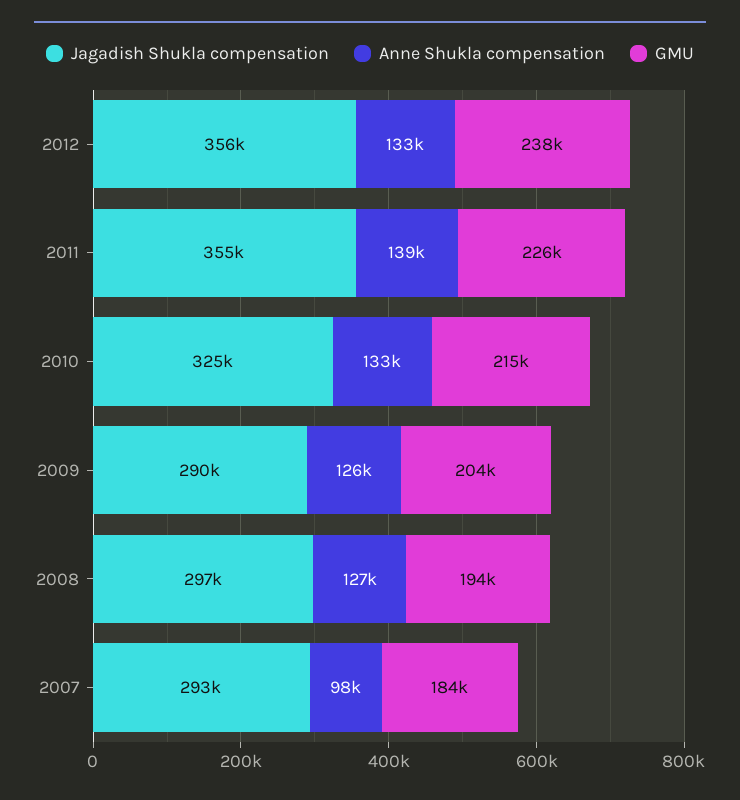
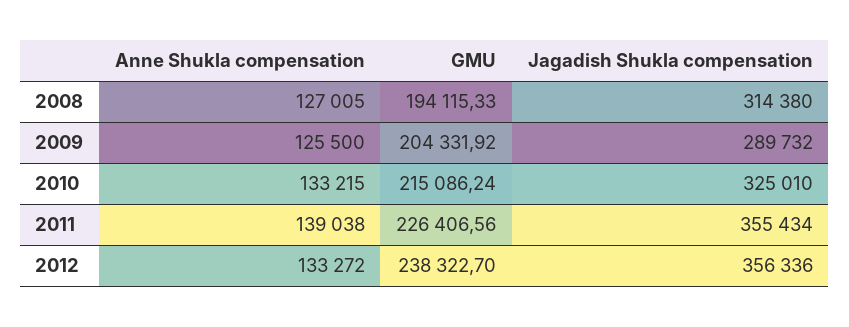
Jagadish Shukla compensation, 2008: 297000 -> 314380
Jagadish Shukla compensation, 2007: 293000 -> none
Anne Shukla compensation, 2007: 98000 -> none
GMU, 2007: 184000 -> none

